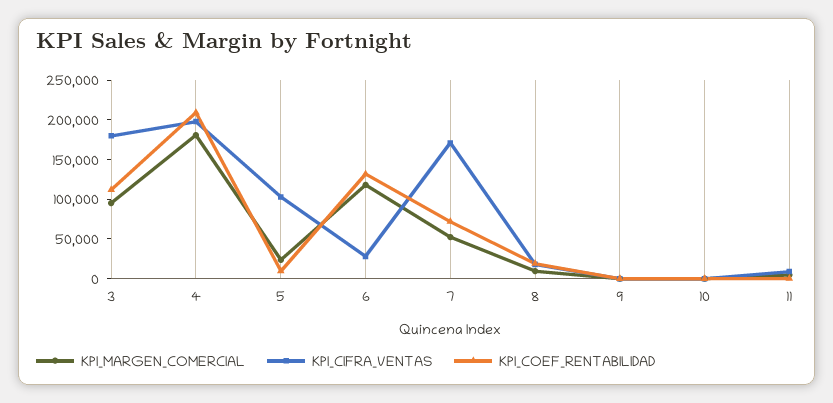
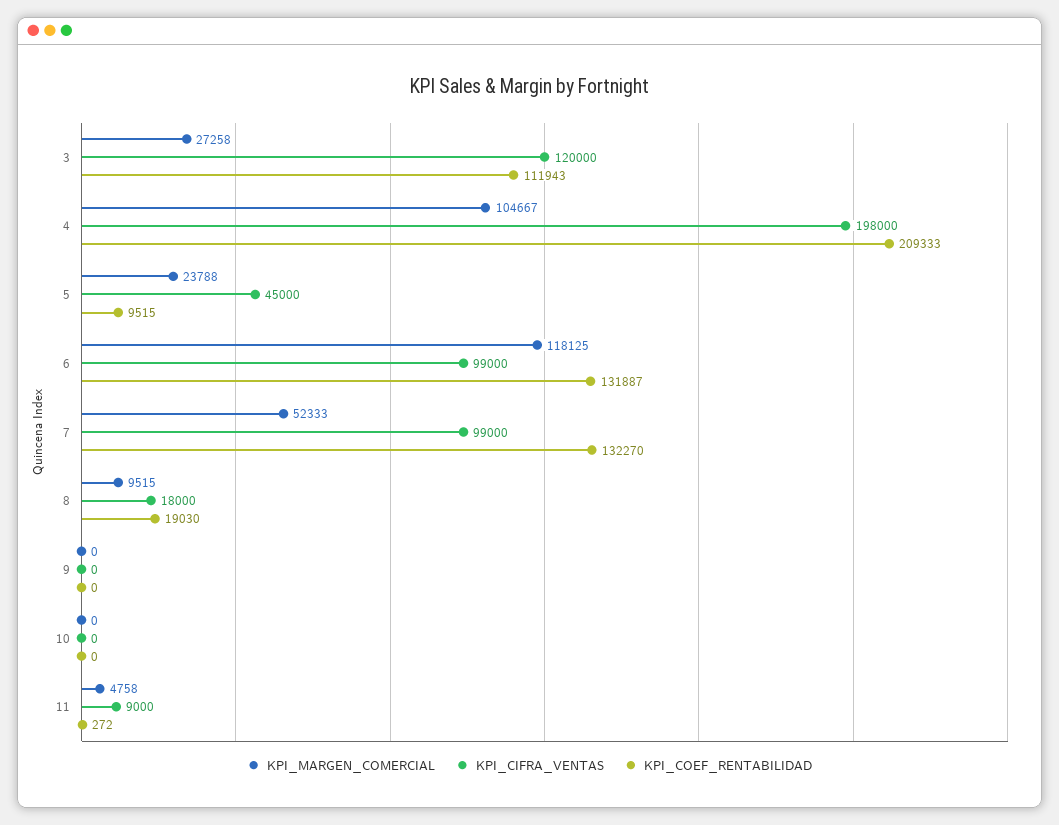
KPI_MARGEN_COMERCIAL, 3: 100000 -> 27258
KPI_CIFRA_VENTAS, 3: 175000 -> 120000
KPI_MARGEN_COMERCIAL, 4: 175000 -> 104667
KPI_CIFRA_VENTAS, 5: 100000 -> 45000
KPI_CIFRA_VENTAS, 6: 25000 -> 99000
KPI_CIFRA_VENTAS, 7: 175000 -> 99000
KPI_COEF_RENTABILIDAD, 7: 75000 -> 132270

